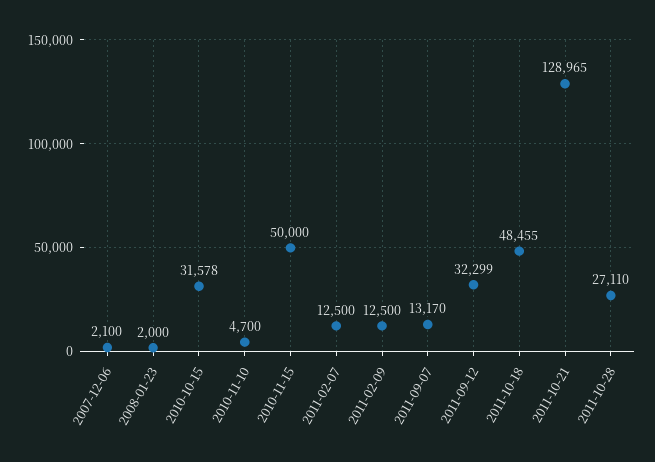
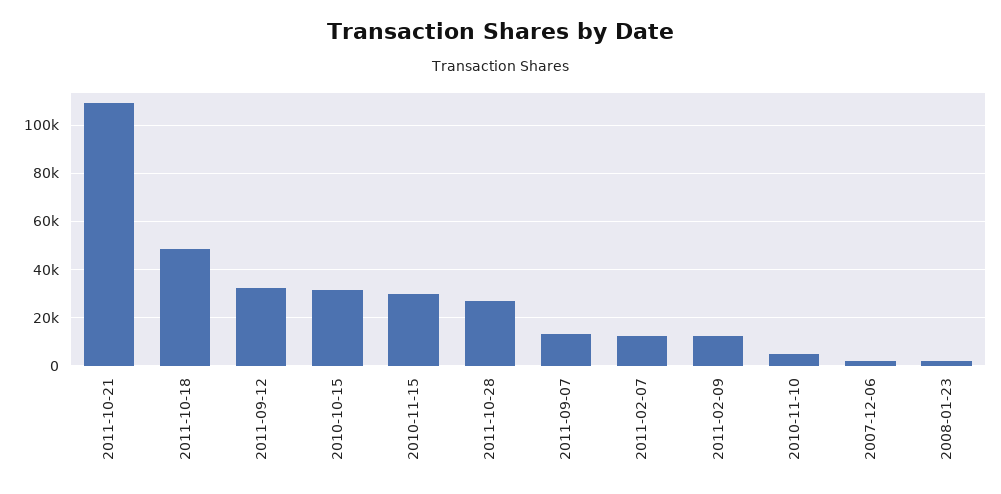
2010-11-15: 50000 -> 30000
2011-10-21: 128965 -> 110000

